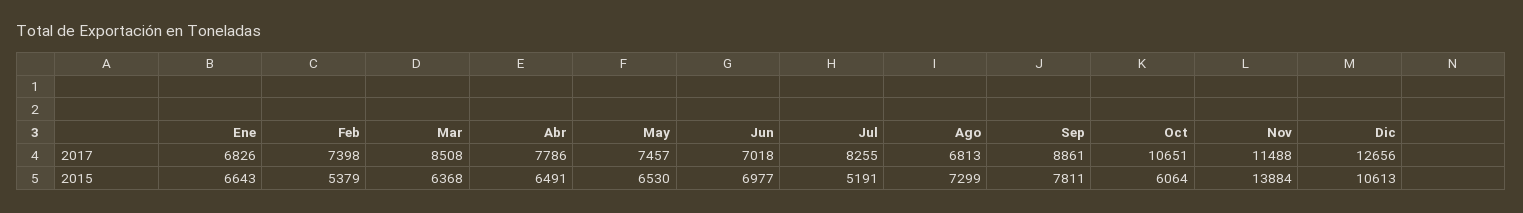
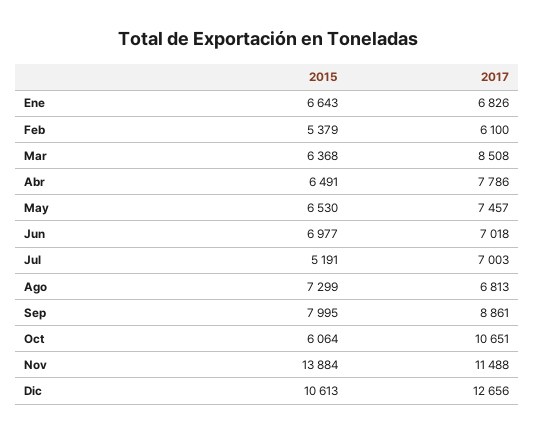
Feb, 2017: 7398 -> 6100
Jul, 2017: 8255 -> 7003
Sep, 2015: 7811 -> 7995

